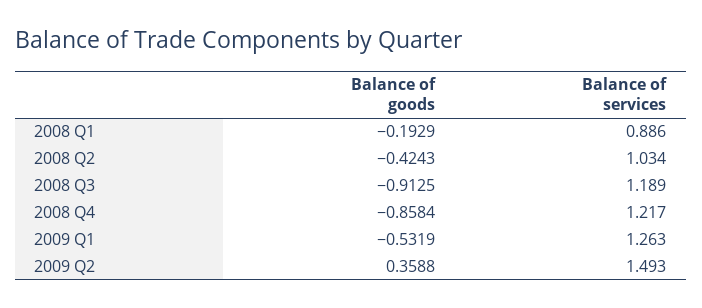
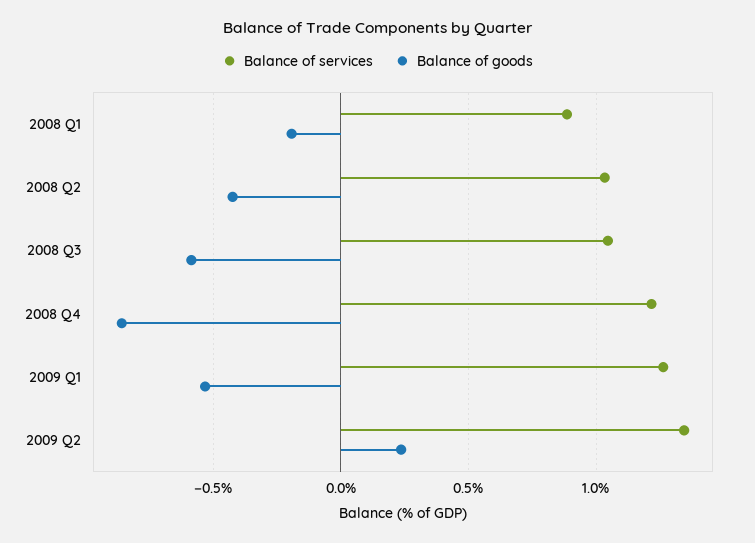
Balance of goods, 2008 Q3: -0.9125 -> -0.6
Balance of services, 2008 Q3: 1.189 -> 1.05
Balance of goods, 2009 Q2: 0.3588 -> 0.25
Balance of services, 2009 Q2: 1.493 -> 1.35

